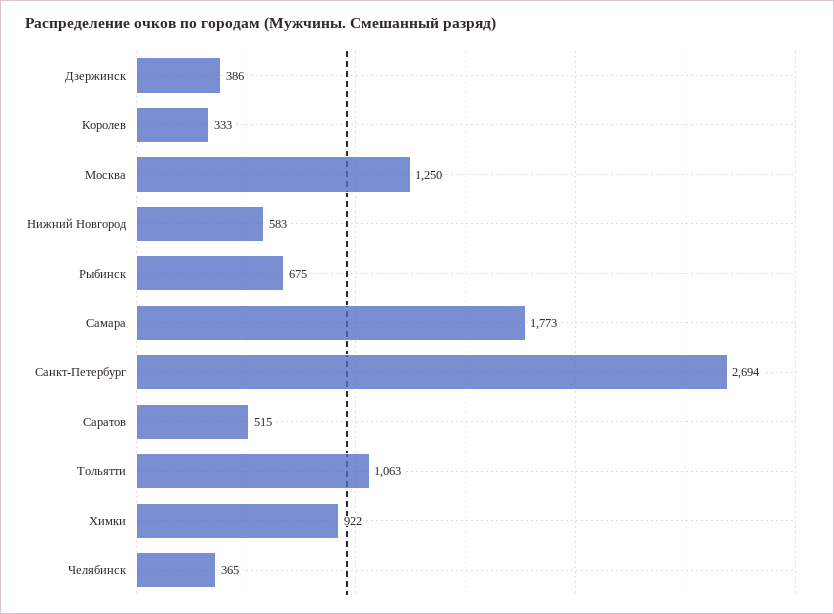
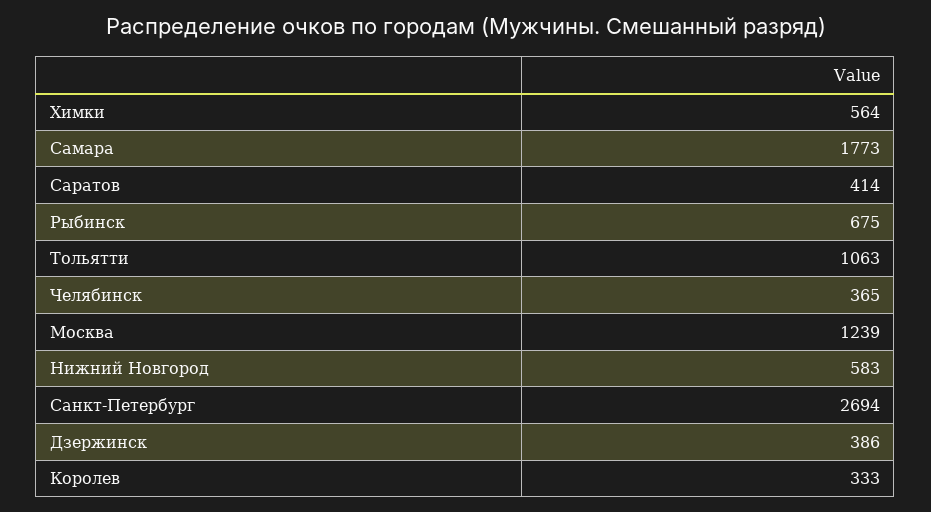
Москва: 1250 -> 1239
Саратов: 515 -> 414
Химки: 922 -> 564

